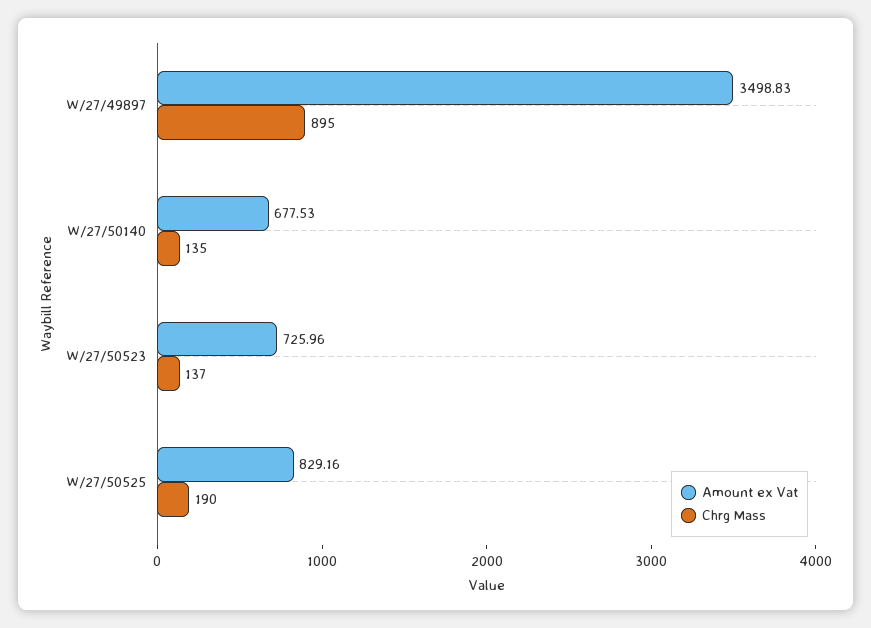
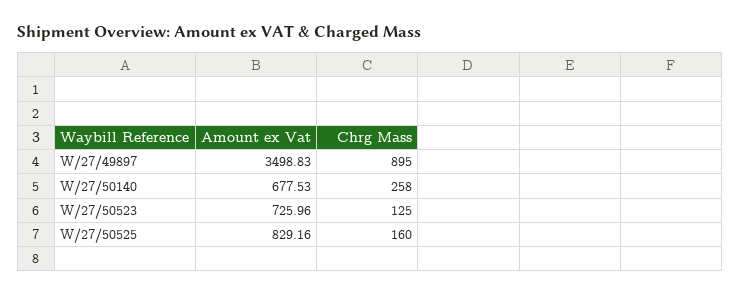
Chrg Mass, W/27/50140: 135 -> 258
Chrg Mass, W/27/50523: 137 -> 125
Chrg Mass, W/27/50525: 190 -> 160

